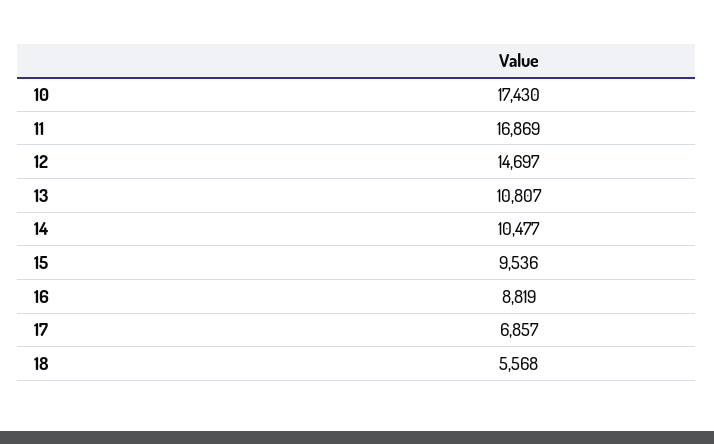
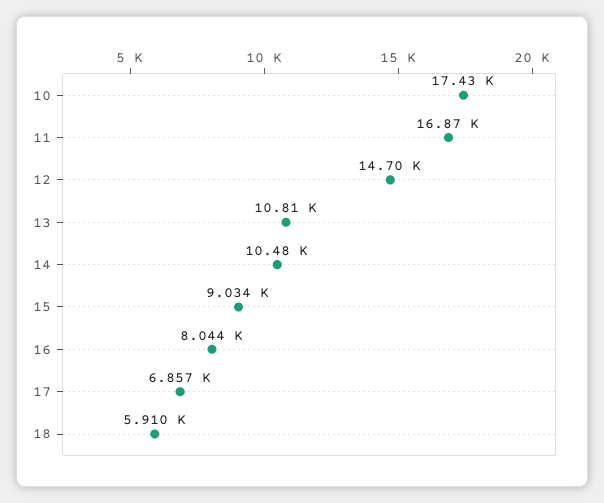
15: 9536 -> 9034
16: 8819 -> 8044
18: 5568 -> 5910

